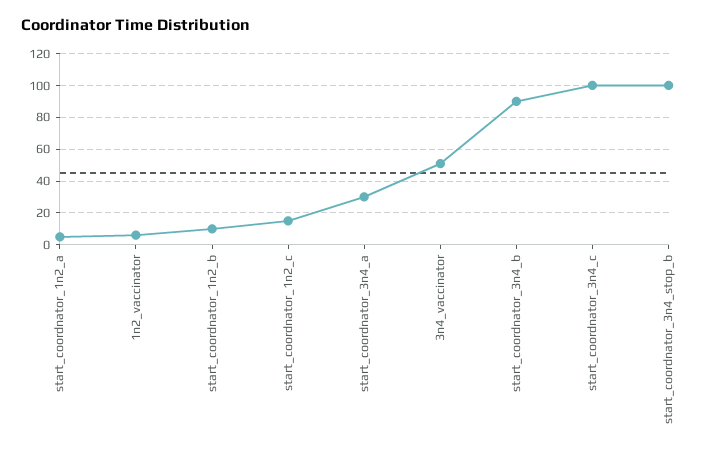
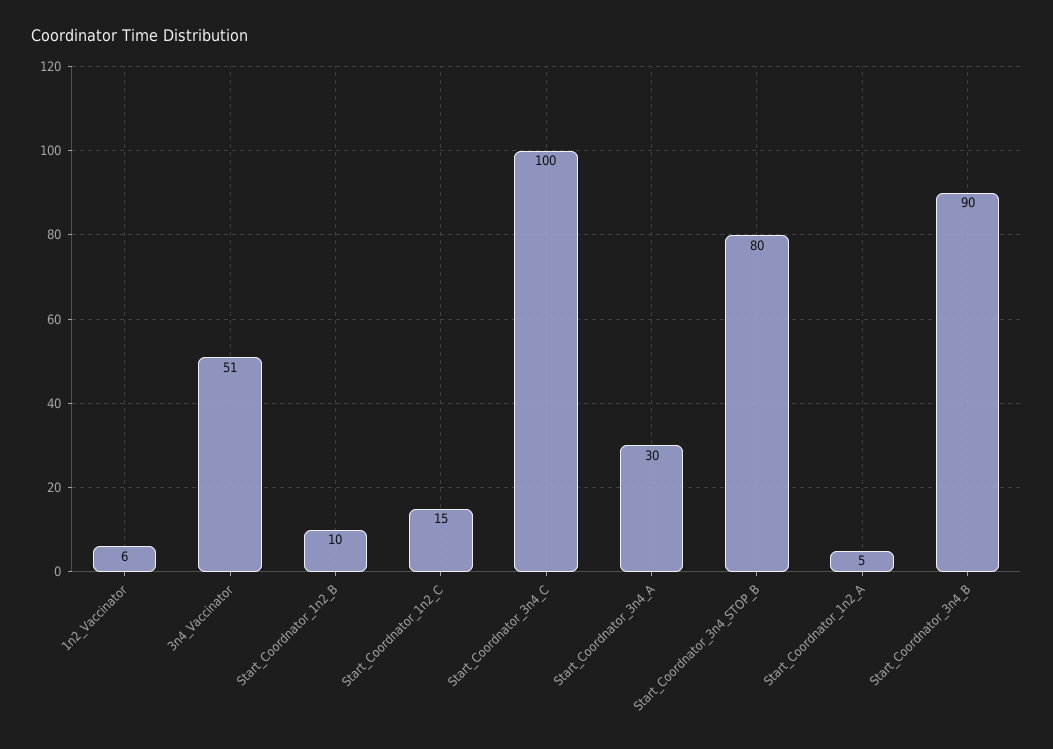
start_coordnator_3n4_stop_b: 100 -> 80

